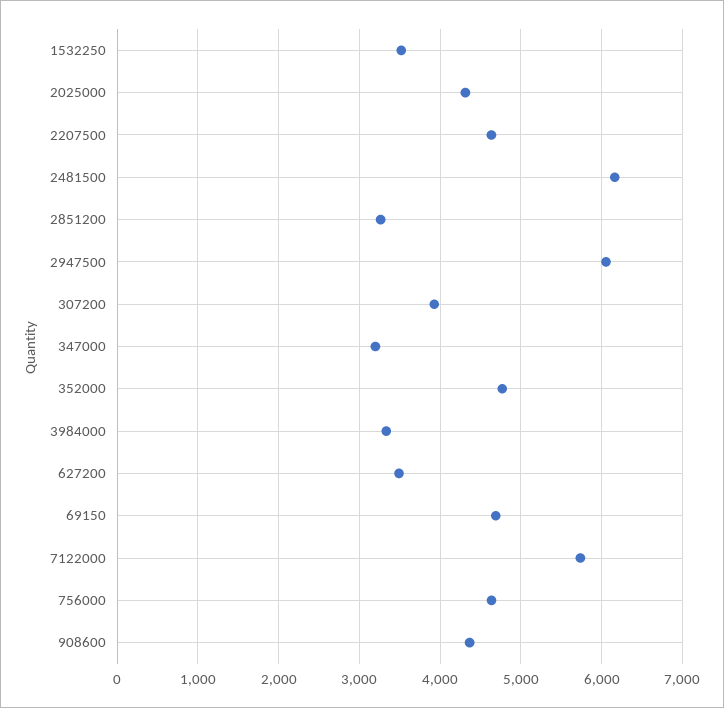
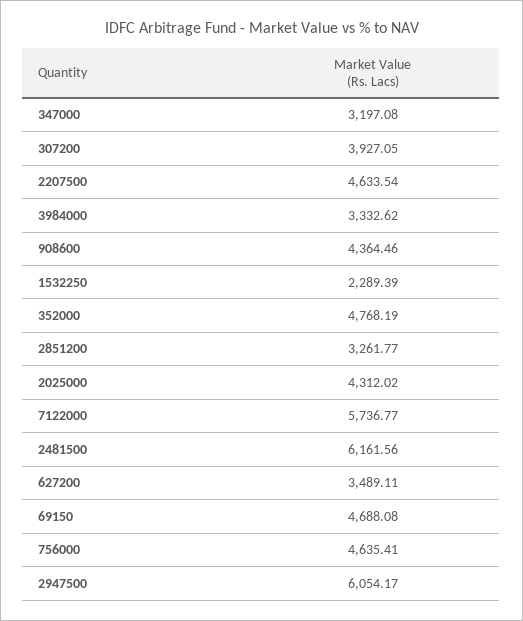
1532250: 3500 -> 2289.39

